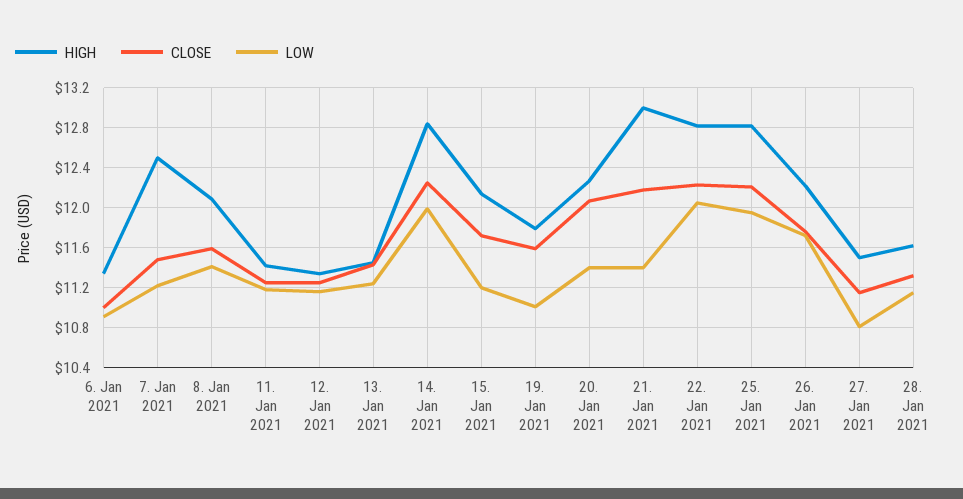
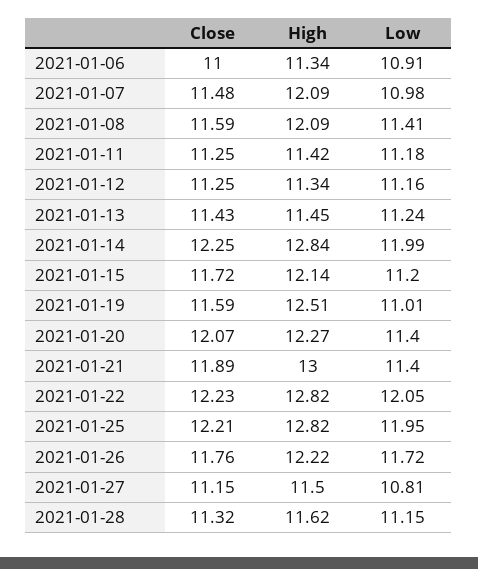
HIGH, 7. Jan 2021: 12.5 -> 12.09
LOW, 7. Jan 2021: 11.2 -> 10.98
HIGH, 19. Jan 2021: 11.8 -> 12.51
CLOSE, 21. Jan 2021: 12.2 -> 11.89

